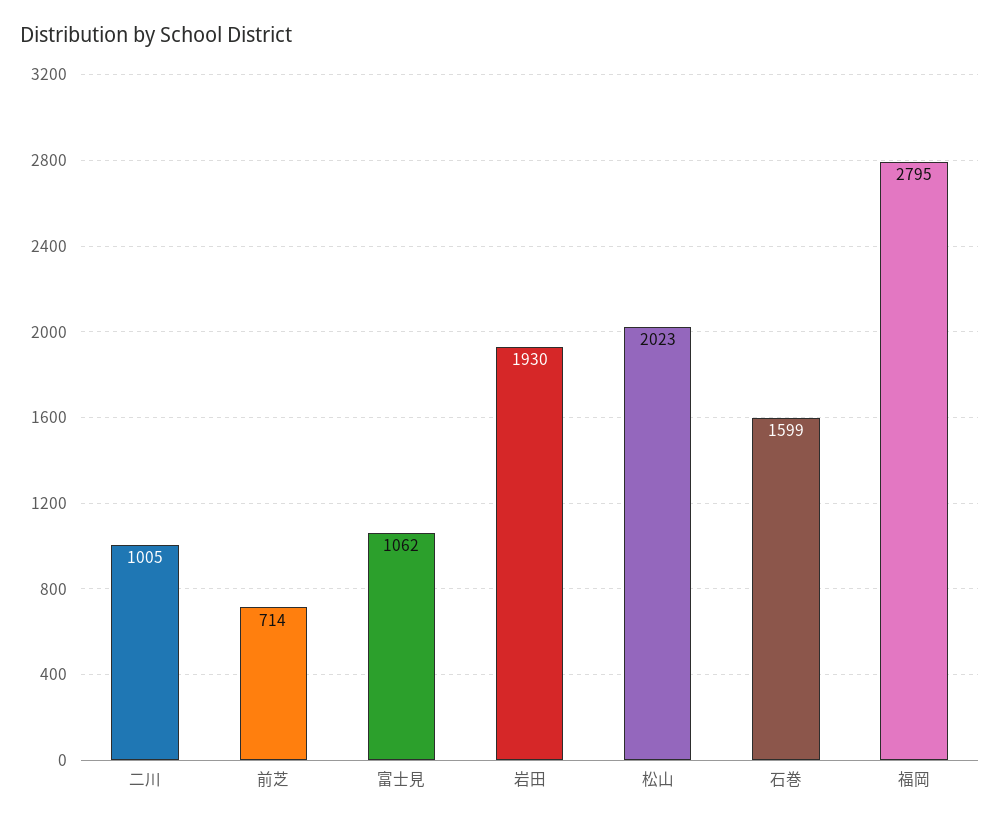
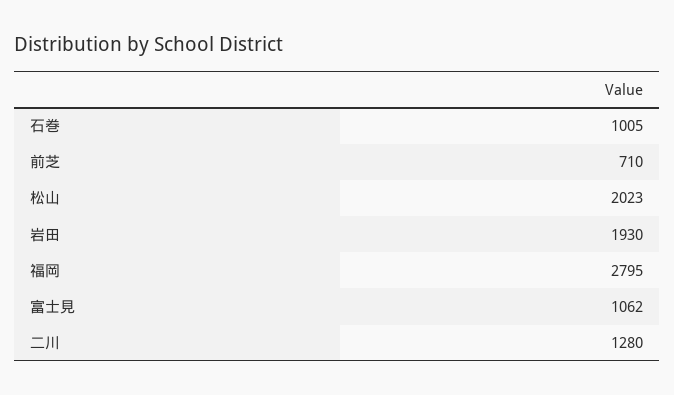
二川: 1005 -> 1280
前芝: 714 -> 710
石巻: 1599 -> 1005

